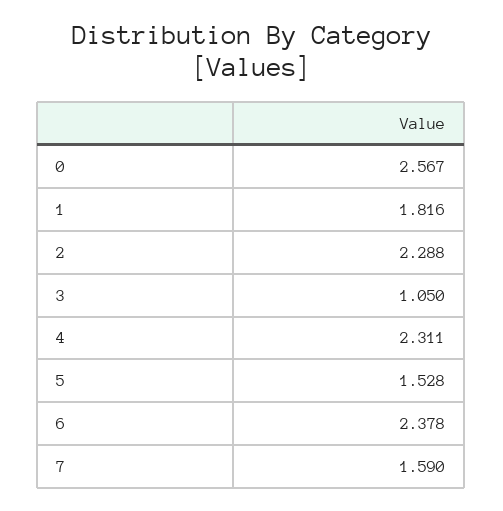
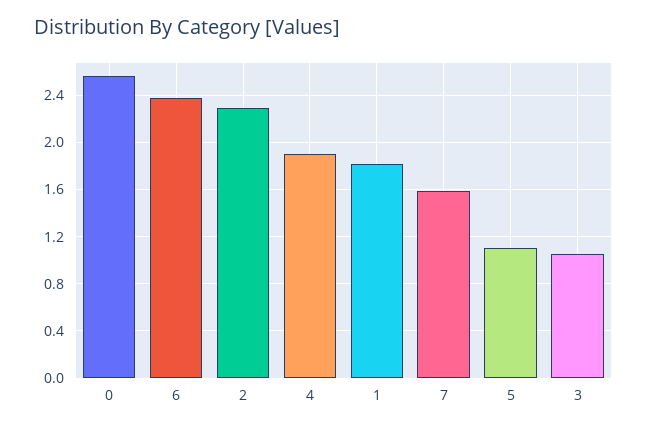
4: 2.311 -> 1.9
5: 1.528 -> 1.1

